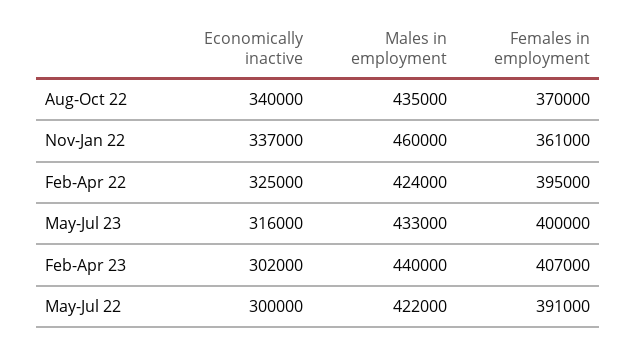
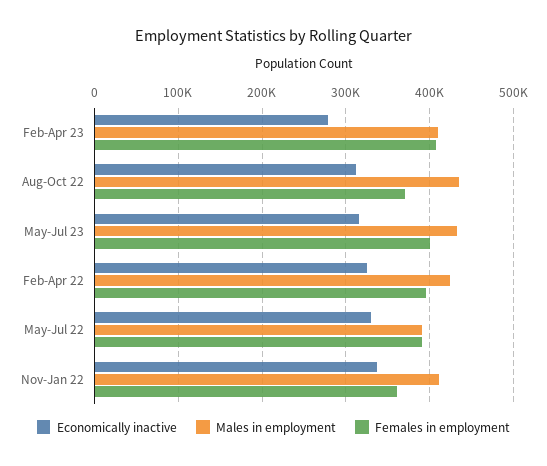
Economically inactive, Aug-Oct 22: 340000 -> 310000
Males in employment, Nov-Jan 22: 460000 -> 410000
Economically inactive, Feb-Apr 23: 302000 -> 280000
Males in employment, Feb-Apr 23: 440000 -> 410000
Economically inactive, May-Jul 22: 300000 -> 330000
Males in employment, May-Jul 22: 422000 -> 390000

